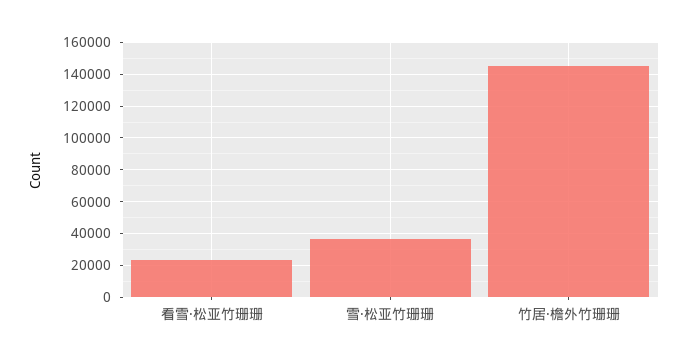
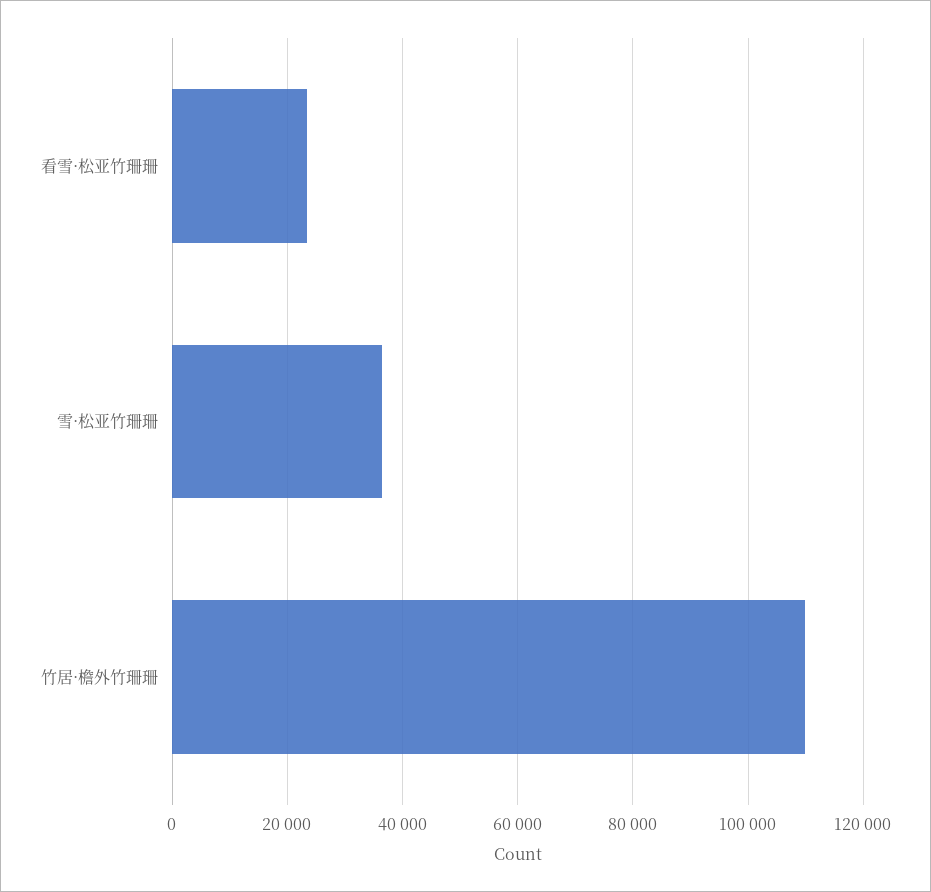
竹居·檐外竹珊珊: 145000 -> 110000

